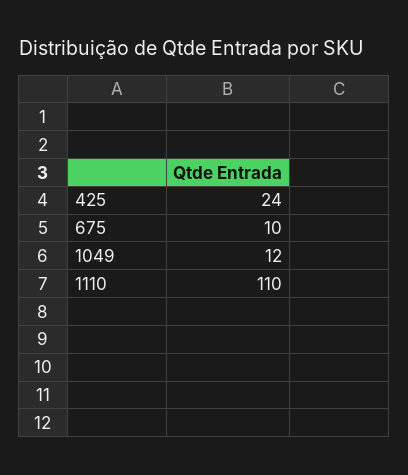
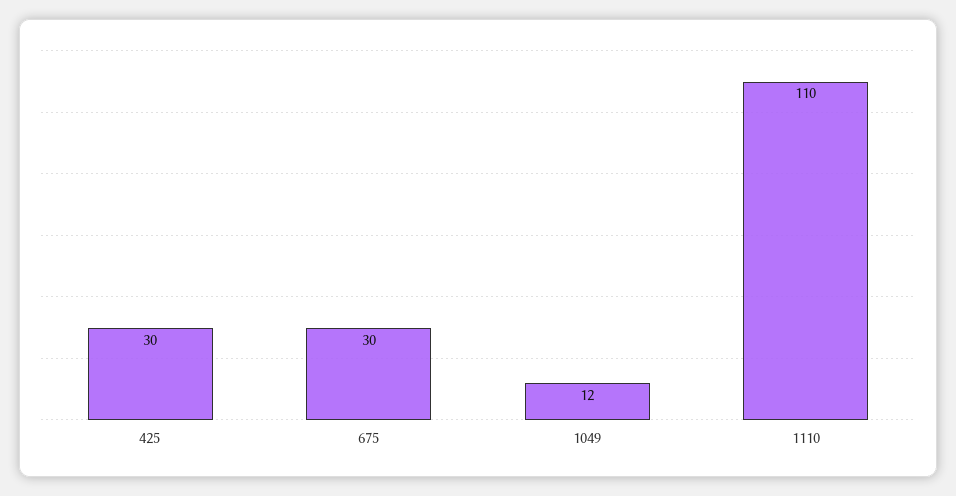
425: 24 -> 30
675: 10 -> 30

